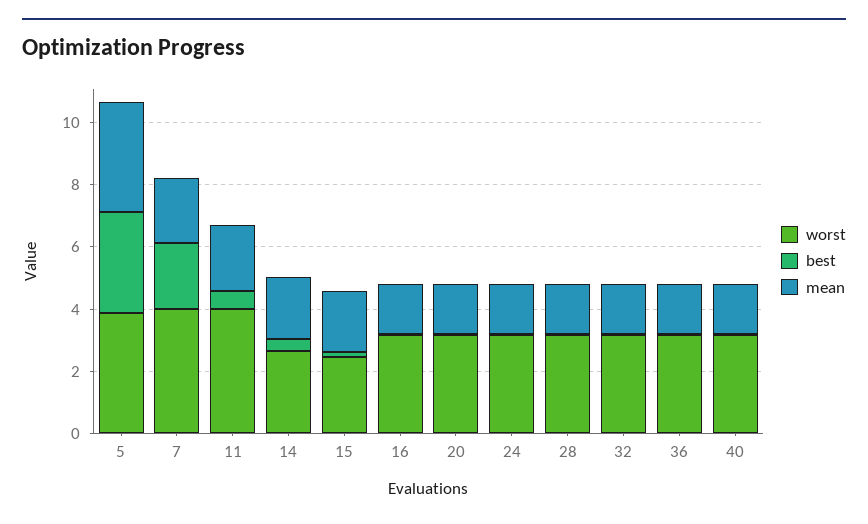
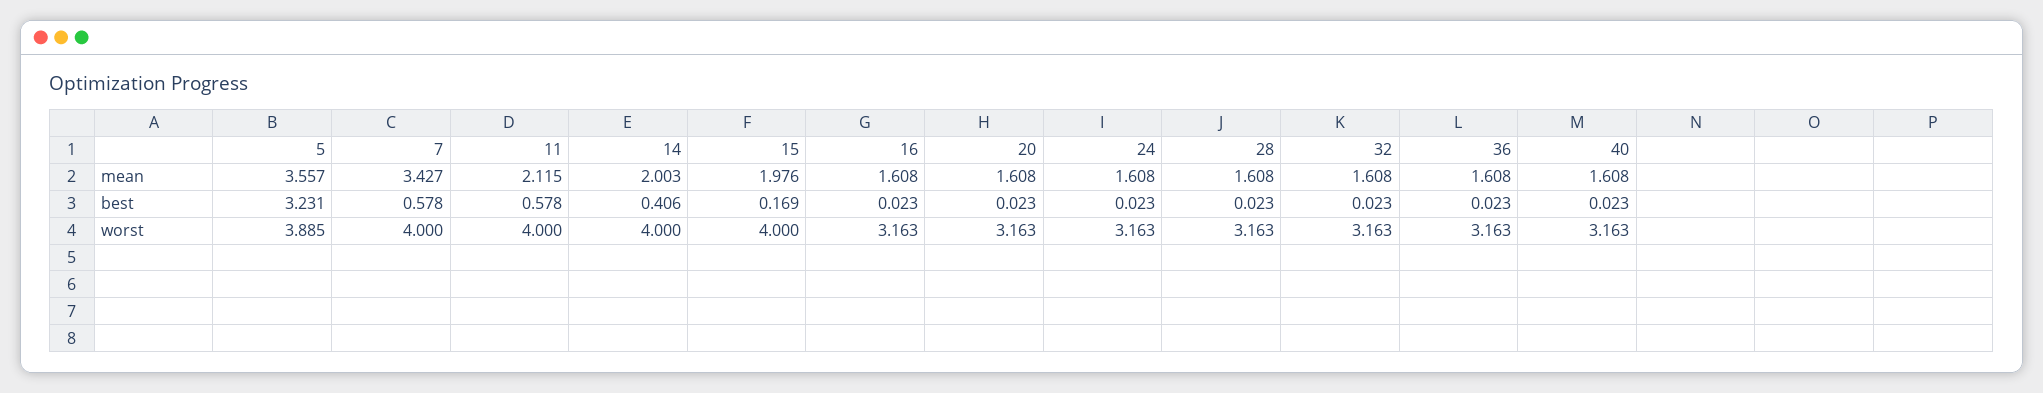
best, 7: 2 -> 0.578
mean, 7: 2 -> 3.427
worst, 14: 2.5 -> 4
worst, 15: 2.5 -> 4

